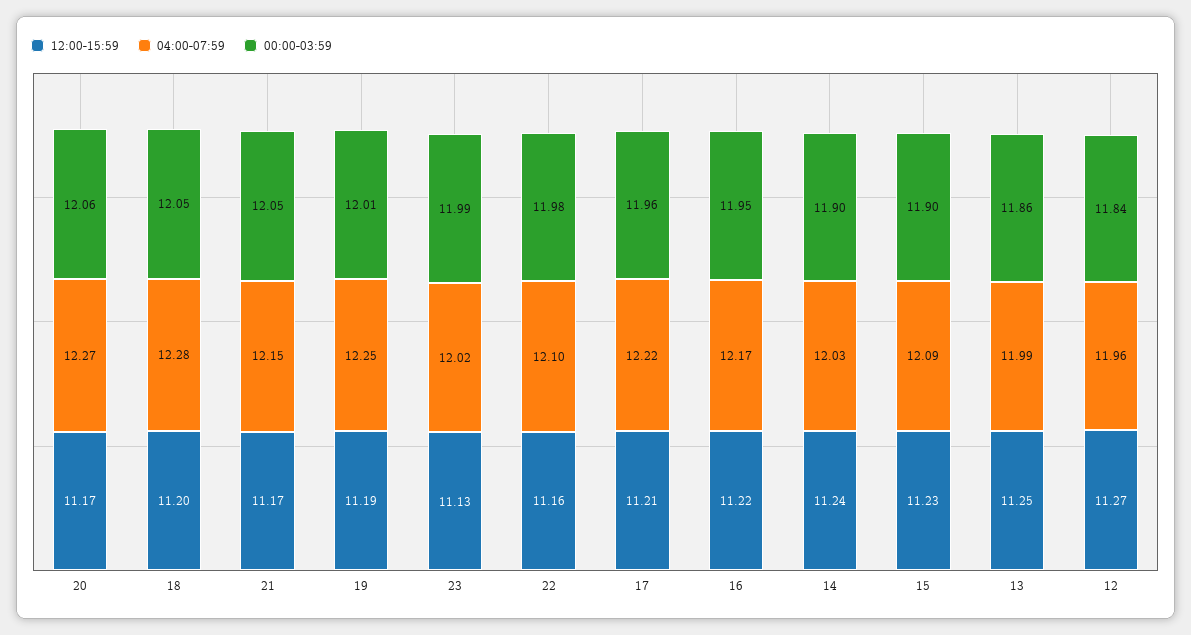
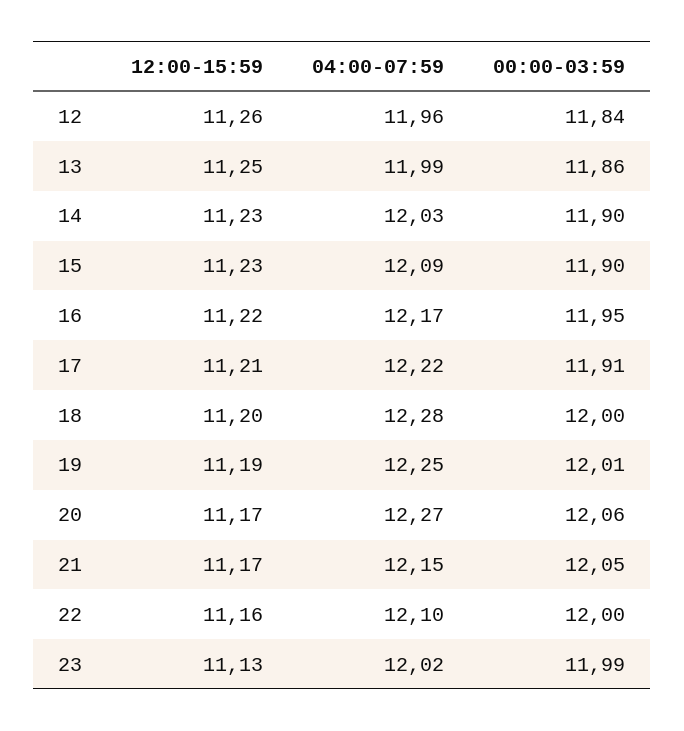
00:00-03:59, 18: 12.05 -> 12
00:00-03:59, 22: 11.98 -> 12
00:00-03:59, 17: 11.96 -> 11.91
12:00-15:59, 14: 11.24 -> 11.23
12:00-15:59, 12: 11.27 -> 11.26

